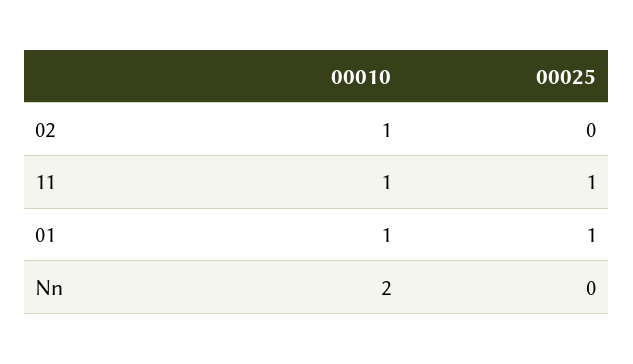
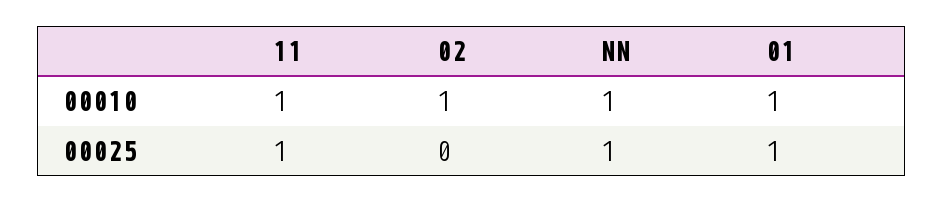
00010, Nn: 2 -> 1
00025, Nn: 0 -> 1

